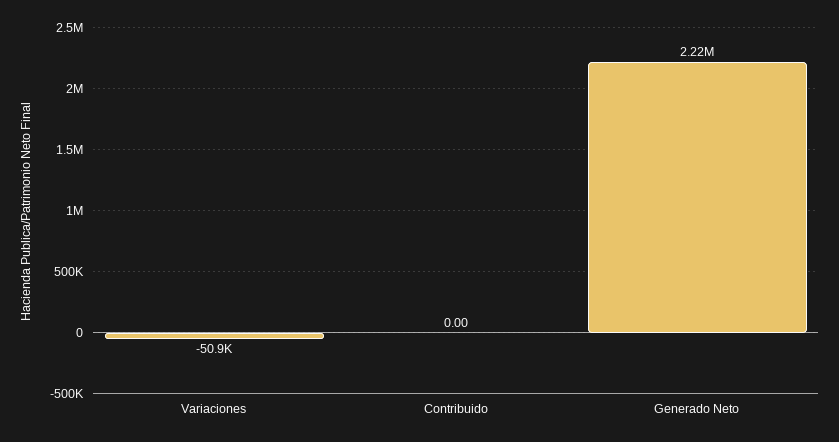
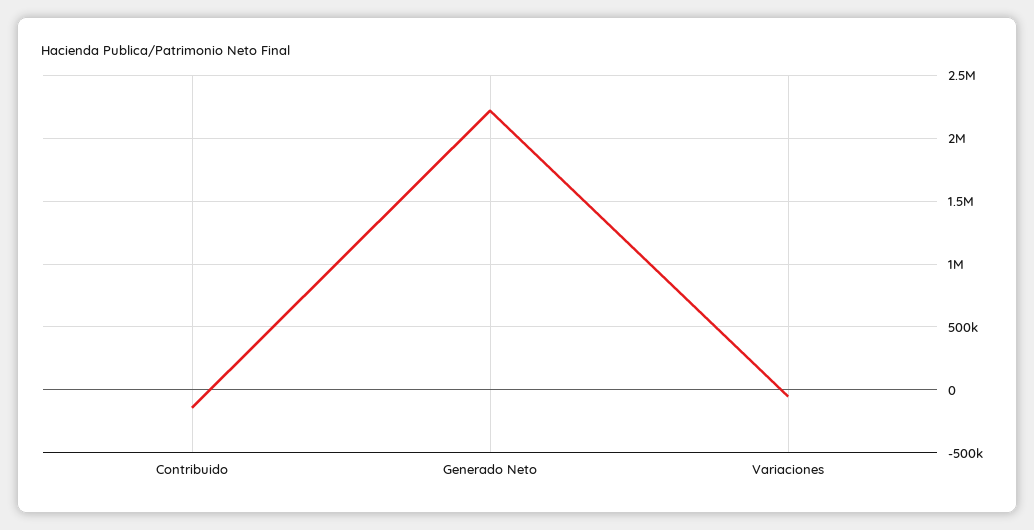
Contribuido: 0 -> -150000

